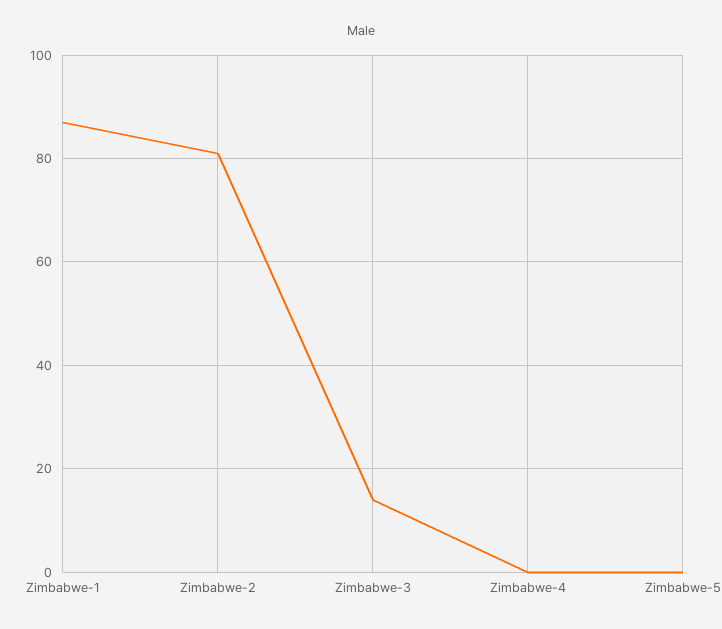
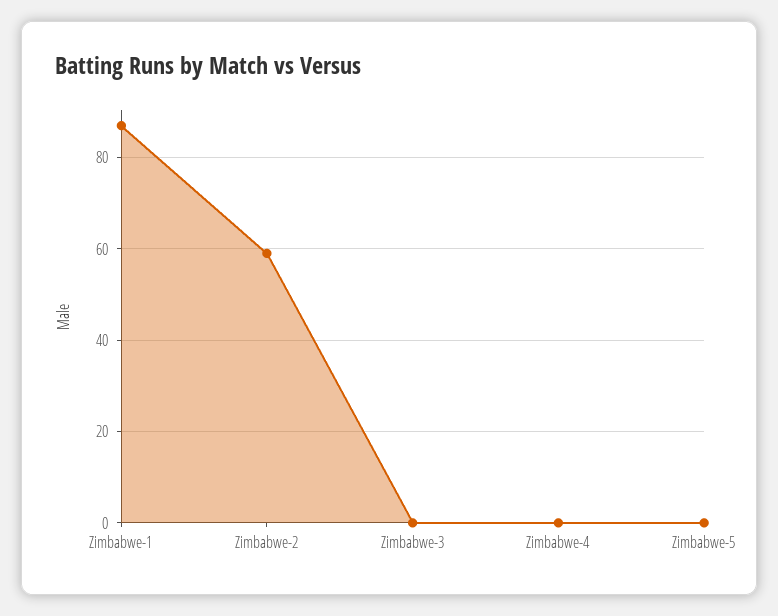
Zimbabwe-2: 80 -> 60
Zimbabwe-3: 15 -> 0

